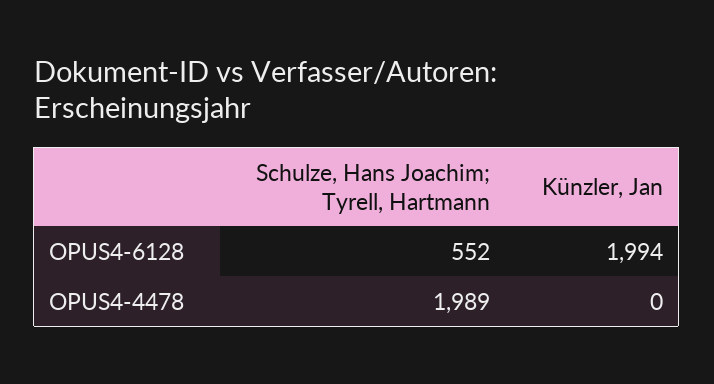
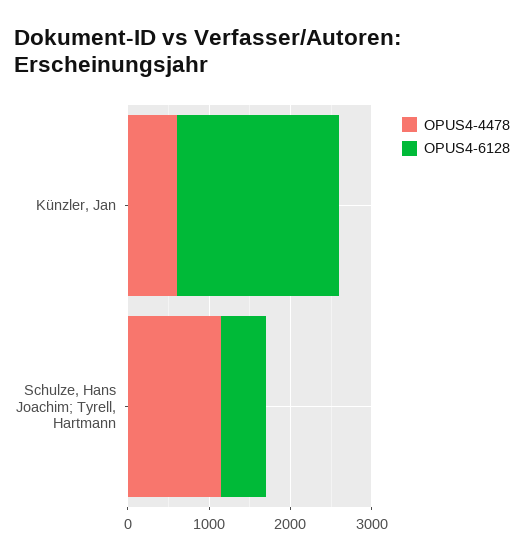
OPUS4-4478, Schulze, Hans Joachim; Tyrell, Hartmann: 1989 -> 1200
OPUS4-4478, Künzler, Jan: 0 -> 600

